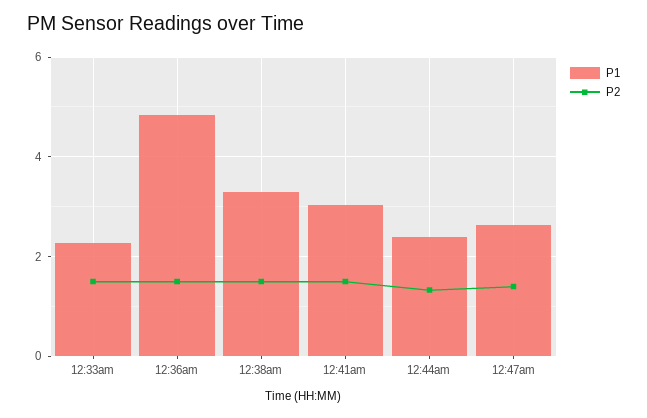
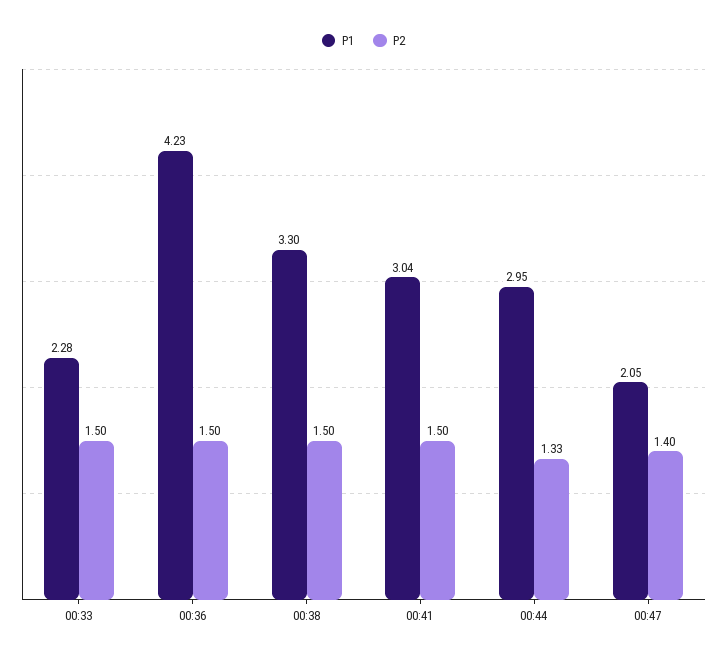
P1, 12:36am: 4.8 -> 4.23
P1, 12:44am: 2.4 -> 2.95
P1, 12:47am: 2.6 -> 2.05

